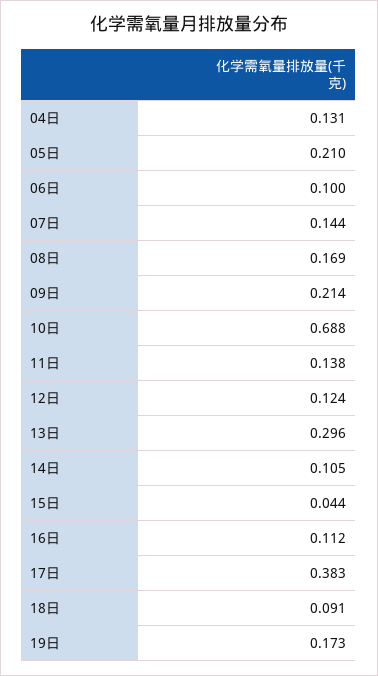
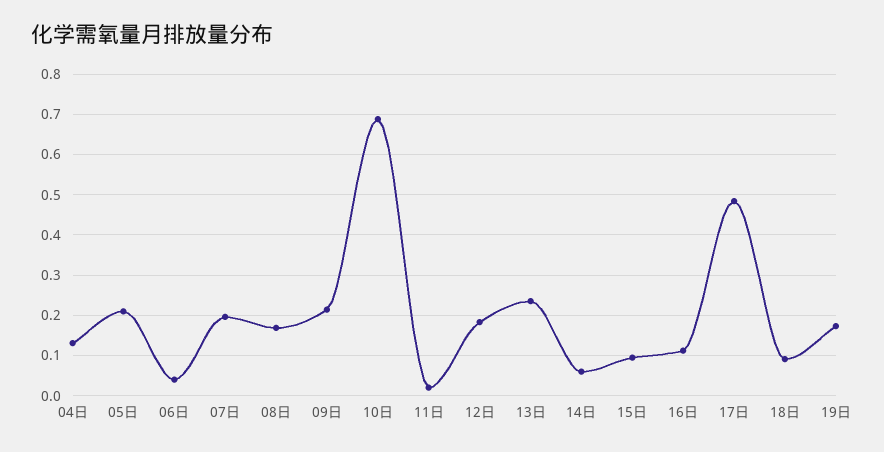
06日: 0.1 -> 0.04
07日: 0.144 -> 0.2
11日: 0.138 -> 0.02
12日: 0.124 -> 0.18
13日: 0.296 -> 0.24
14日: 0.105 -> 0.06
15日: 0.044 -> 0.1
17日: 0.383 -> 0.48

